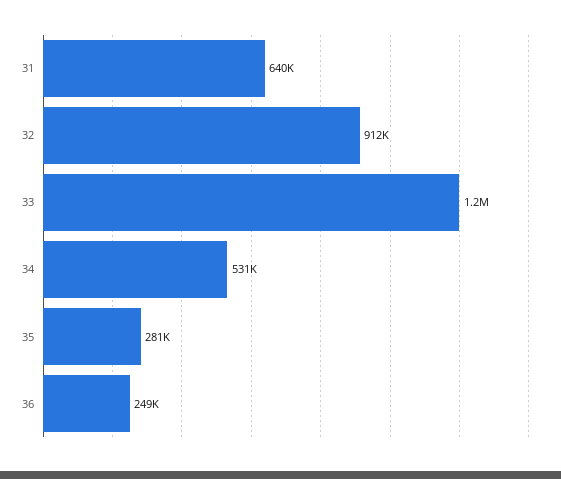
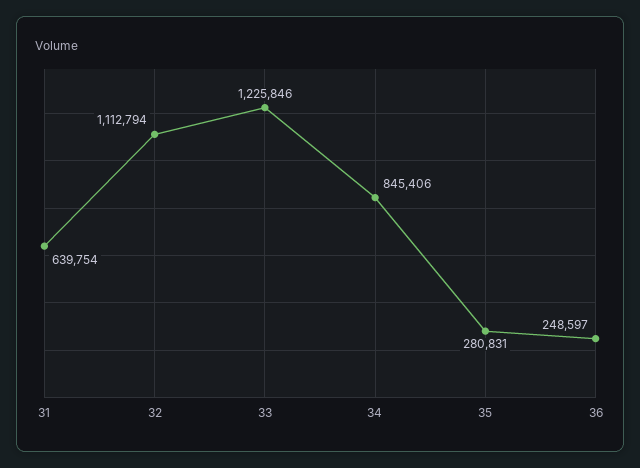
32: 912000 -> 1112794
34: 531000 -> 845406

